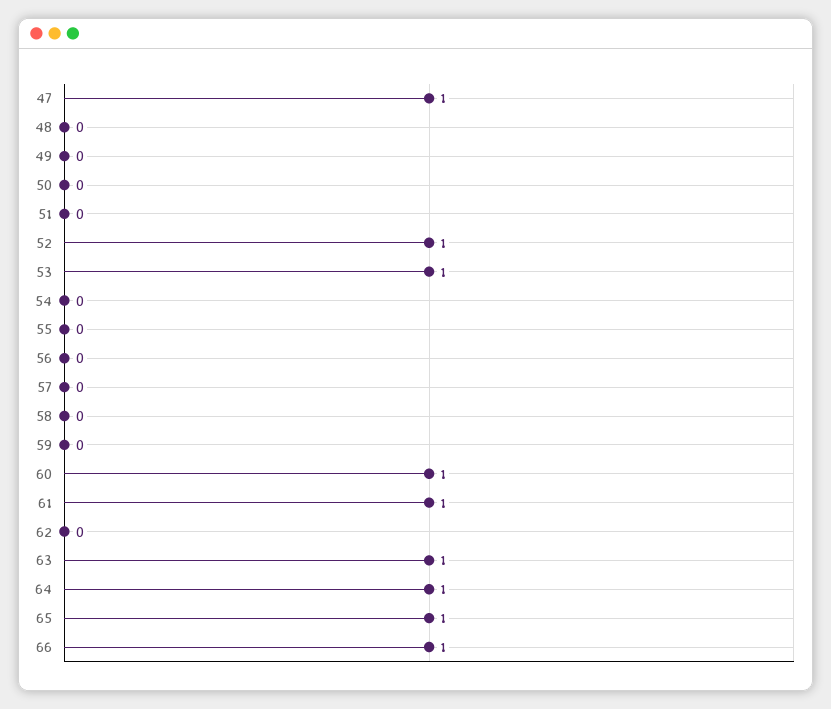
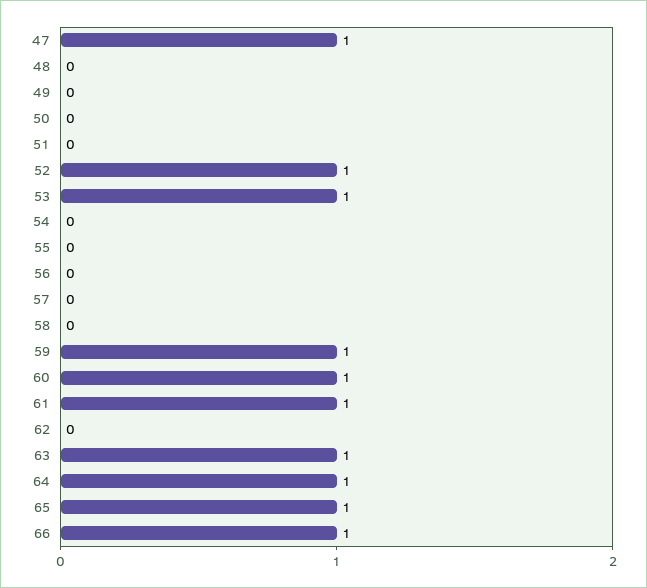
59: 0 -> 1

